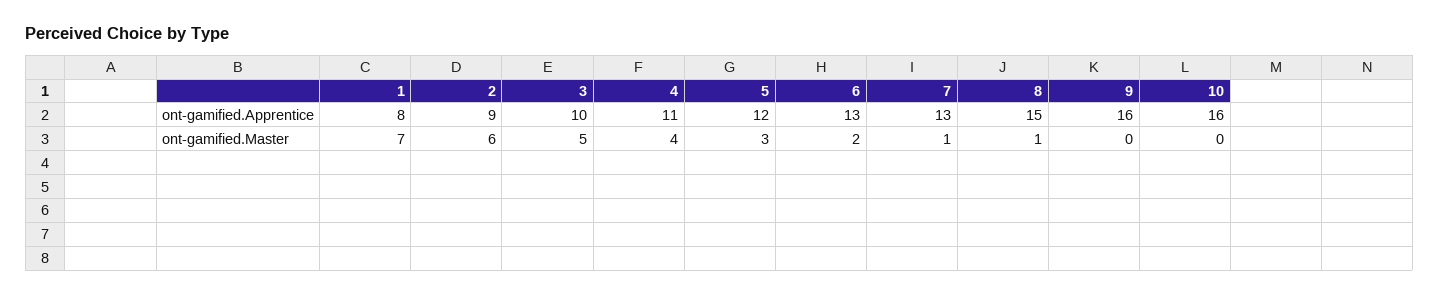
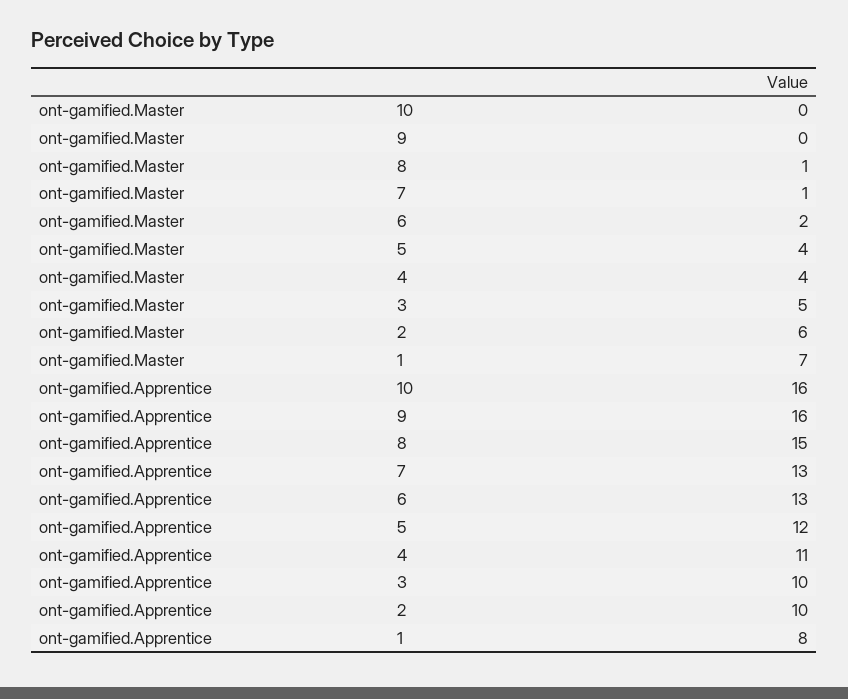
2, ont-gamified.Apprentice: 9 -> 10
5, ont-gamified.Master: 3 -> 4

